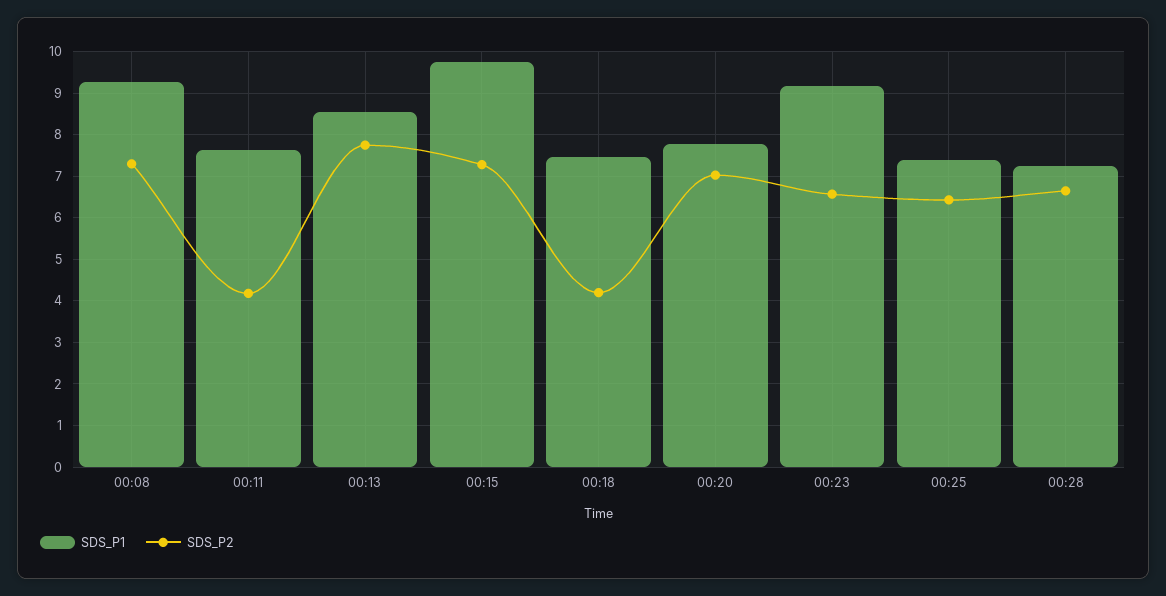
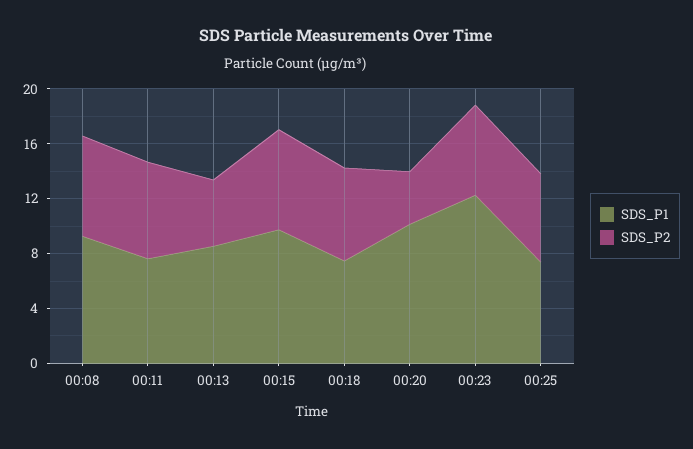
SDS_P2, 00:11: 4.2 -> 7
SDS_P2, 00:13: 7.8 -> 5
SDS_P2, 00:18: 4.2 -> 7
SDS_P1, 00:20: 7.8 -> 10
SDS_P2, 00:20: 7 -> 4
SDS_P1, 00:23: 9.2 -> 12
SDS_P1, 00:28: 7.2 -> none
SDS_P2, 00:28: 6.6 -> none

